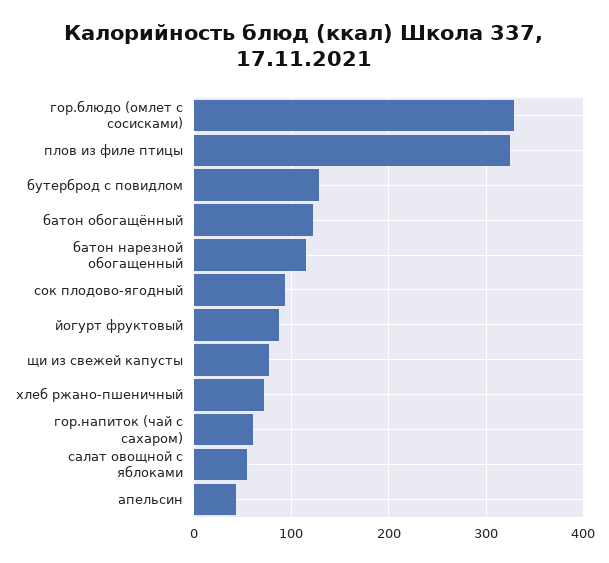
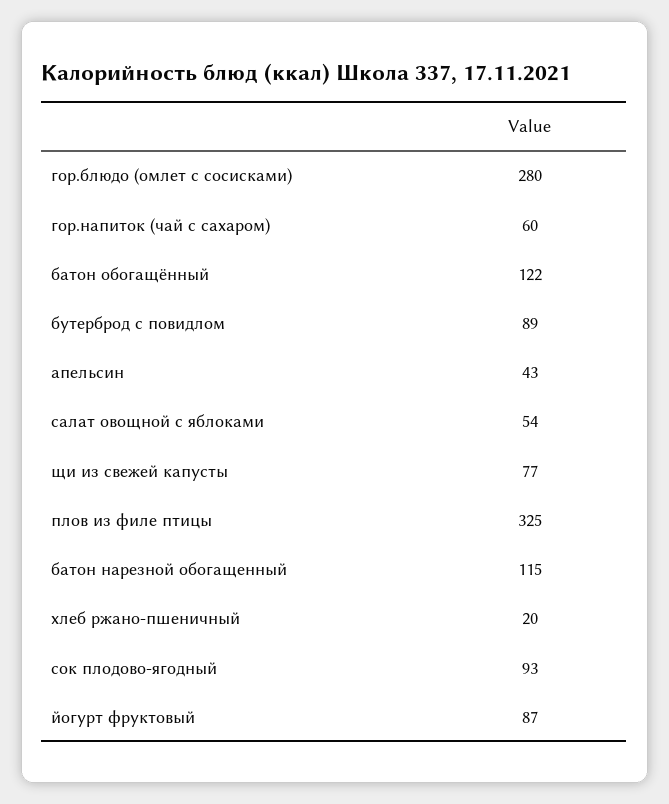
гор.блюдо (омлет с сосисками): 330 -> 280
бутерброд с повидлом: 130 -> 89
хлеб ржано-пшеничный: 70 -> 20

